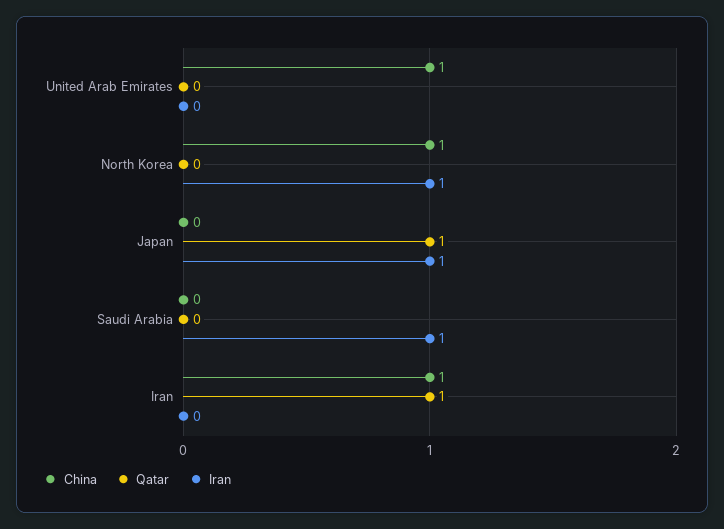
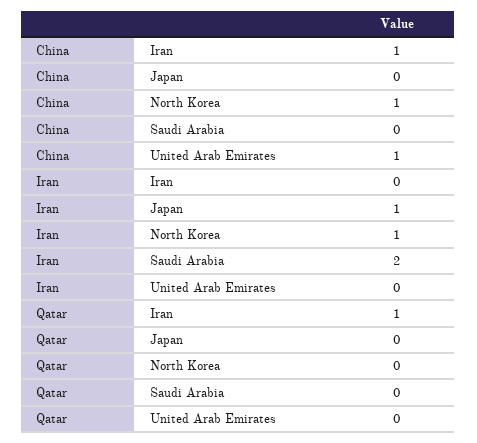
Qatar, Japan: 1 -> 0
Iran, Saudi Arabia: 1 -> 2

